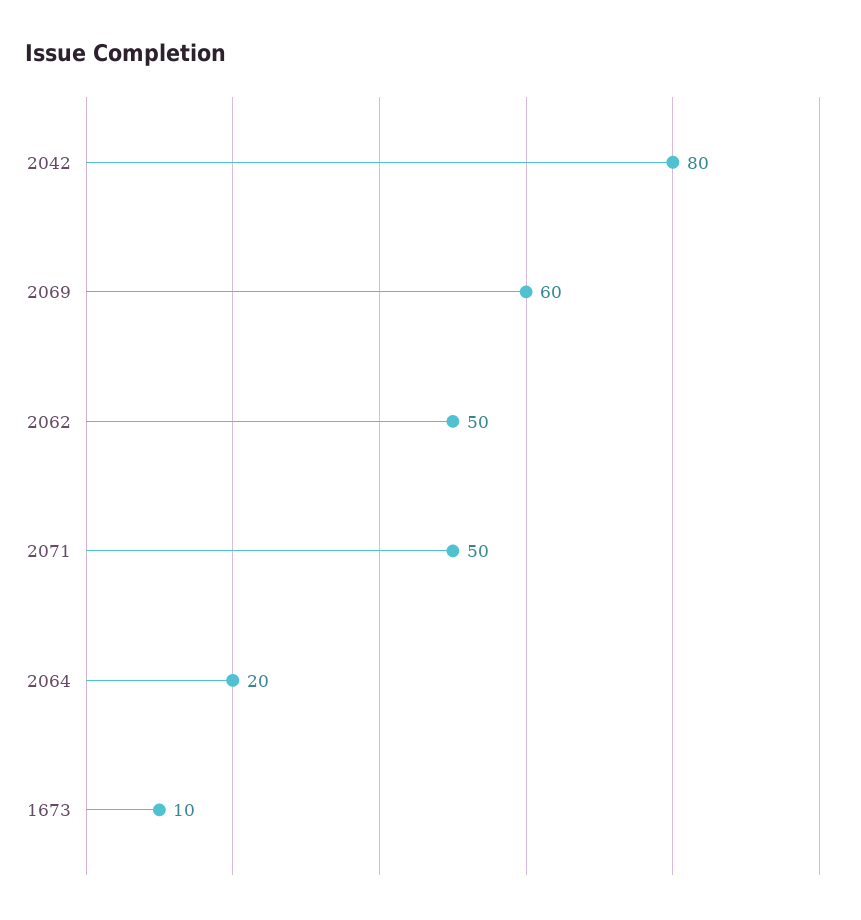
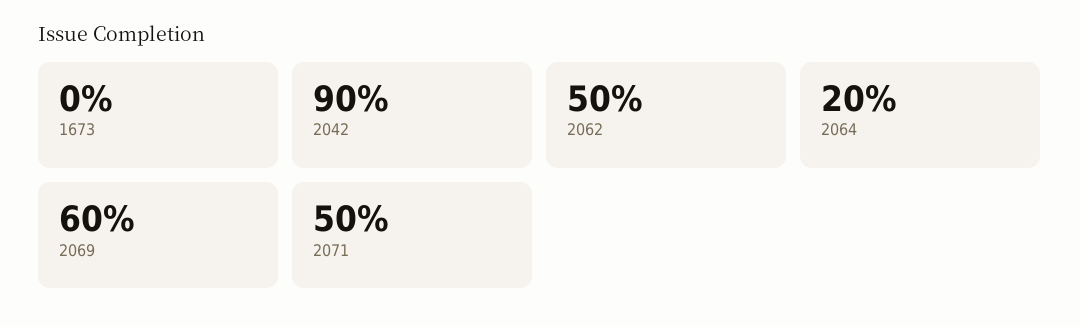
2042: 80 -> 90
1673: 10 -> 0

